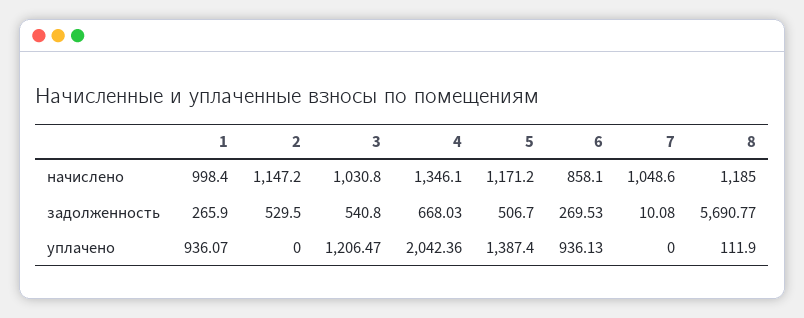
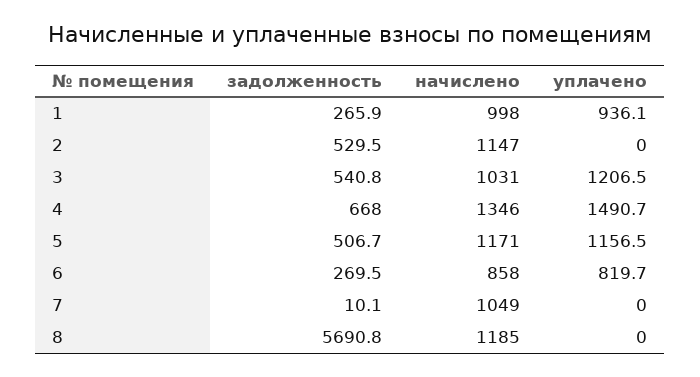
4, уплачено: 2042.36 -> 1490.7
5, уплачено: 1387.4 -> 1156.5
6, уплачено: 936.13 -> 819.7
8, уплачено: 111.9 -> 0

